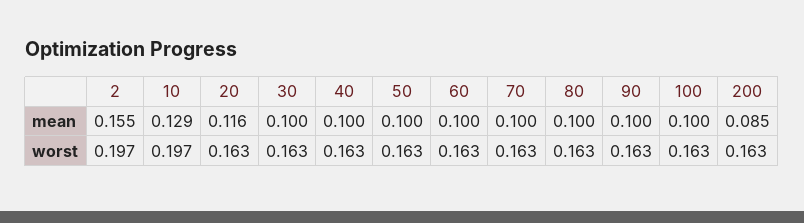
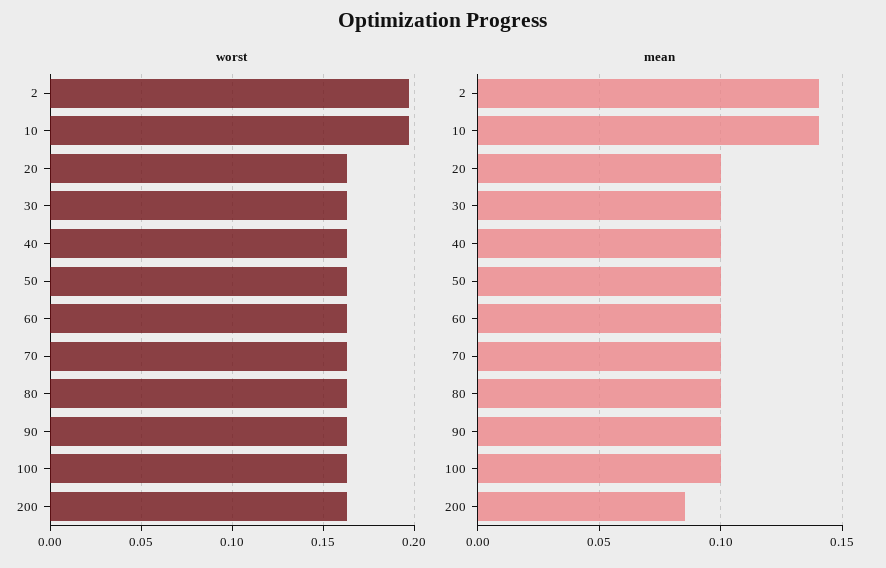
mean, 2: 0.155 -> 0.14
mean, 10: 0.129 -> 0.14
mean, 20: 0.116 -> 0.1

